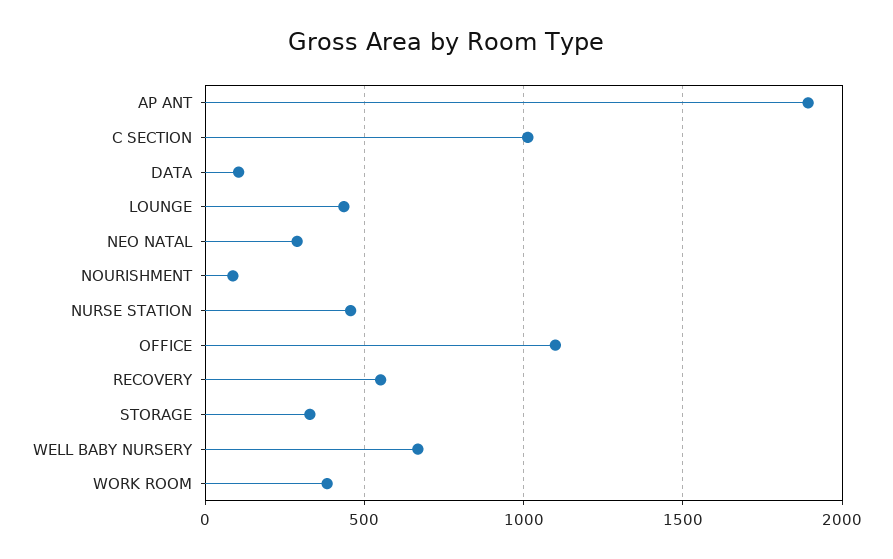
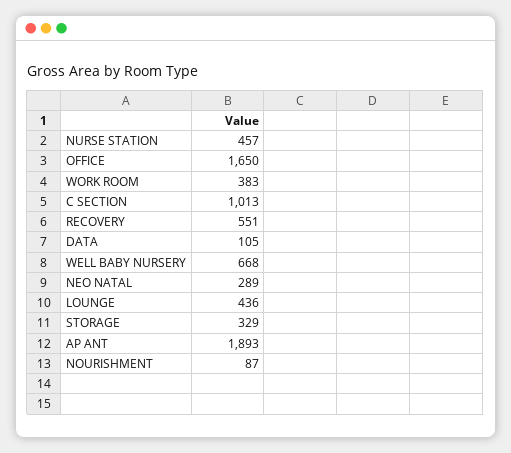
OFFICE: 1100 -> 1650

